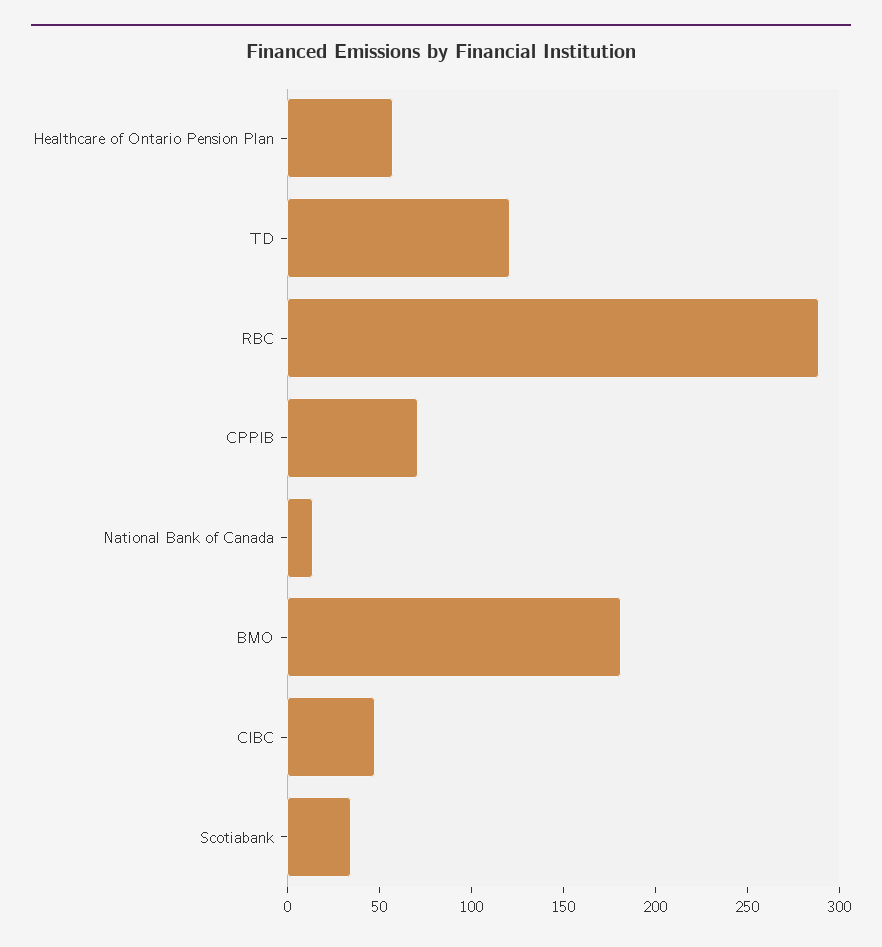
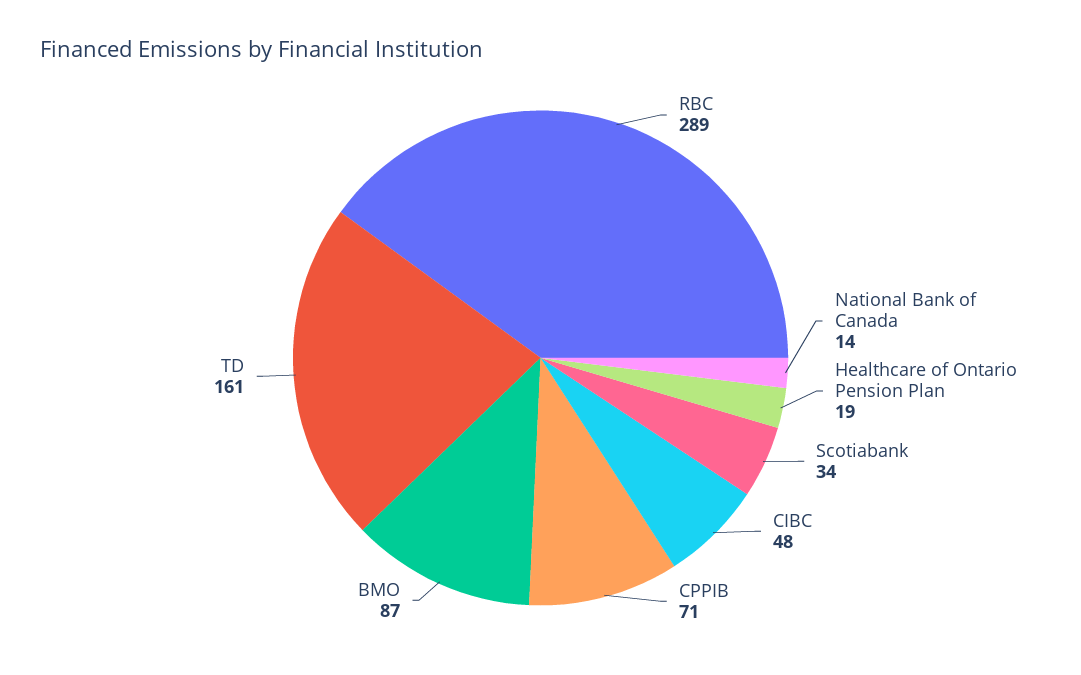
Healthcare of Ontario Pension Plan: 60 -> 19
TD: 120 -> 161
BMO: 180 -> 87

